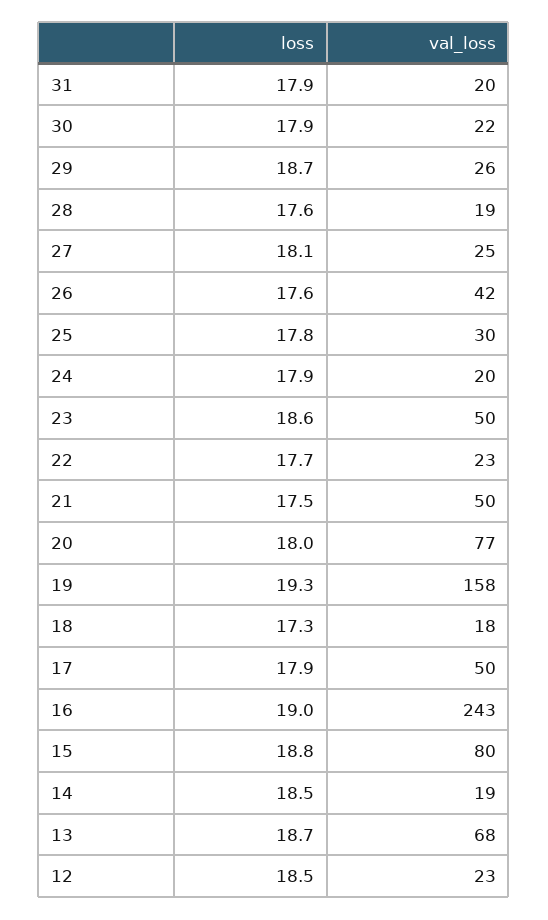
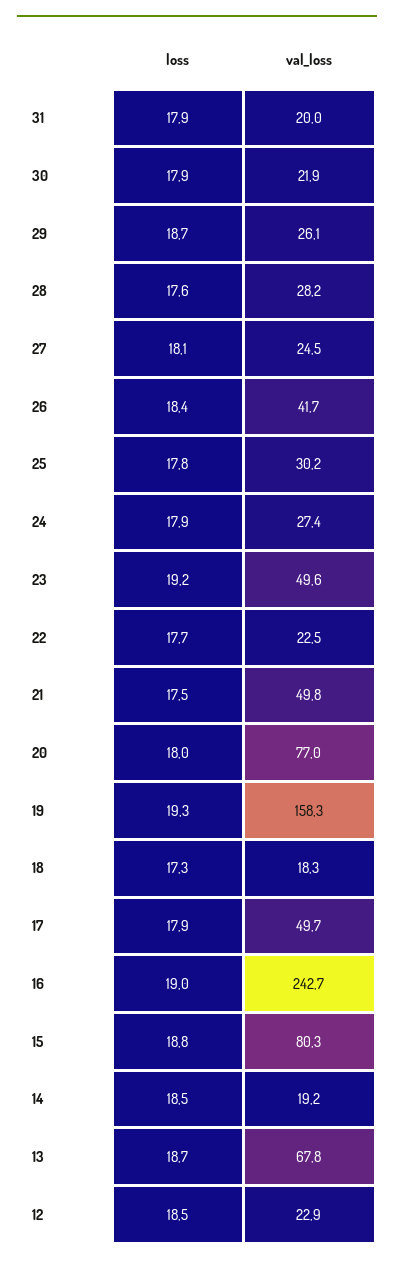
val_loss, 28: 19 -> 28.2
loss, 26: 17.6 -> 18.4
val_loss, 24: 20 -> 27.4
loss, 23: 18.6 -> 19.2

